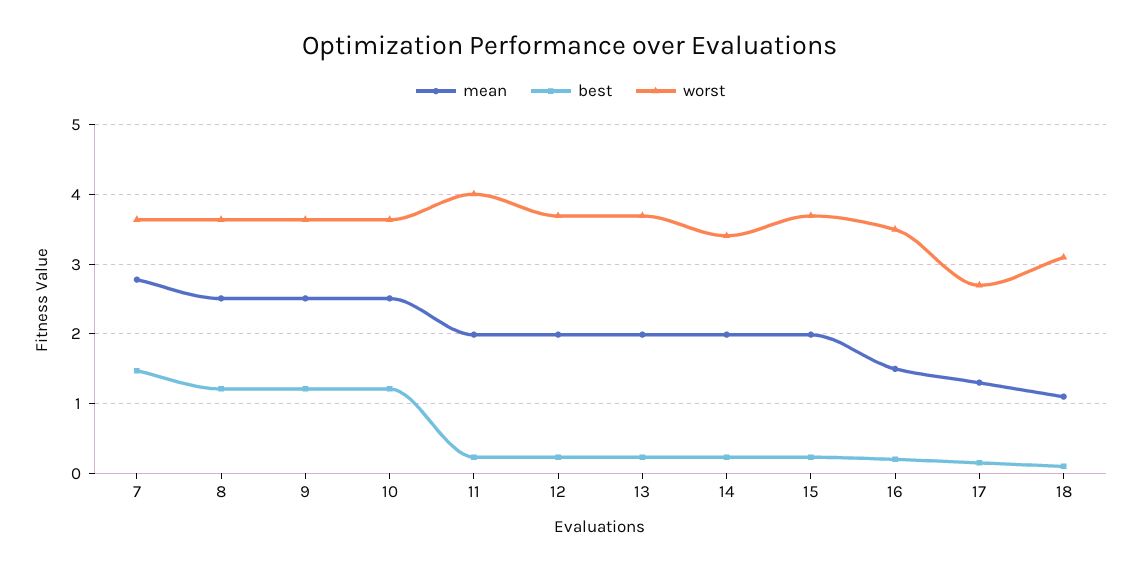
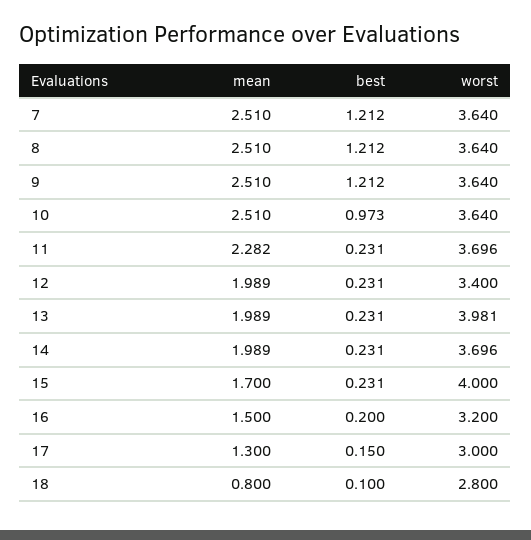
mean, 7: 2.8 -> 2.51
best, 7: 1.5 -> 1.212
best, 10: 1.2 -> 0.973
mean, 11: 2 -> 2.282
worst, 11: 4 -> 3.696
worst, 12: 3.7 -> 3.4
worst, 13: 3.7 -> 3.981
worst, 14: 3.4 -> 3.696
mean, 15: 2 -> 1.7
worst, 15: 3.7 -> 4
worst, 16: 3.5 -> 3.2
worst, 17: 2.7 -> 3
mean, 18: 1.1 -> 0.8
worst, 18: 3.1 -> 2.8

